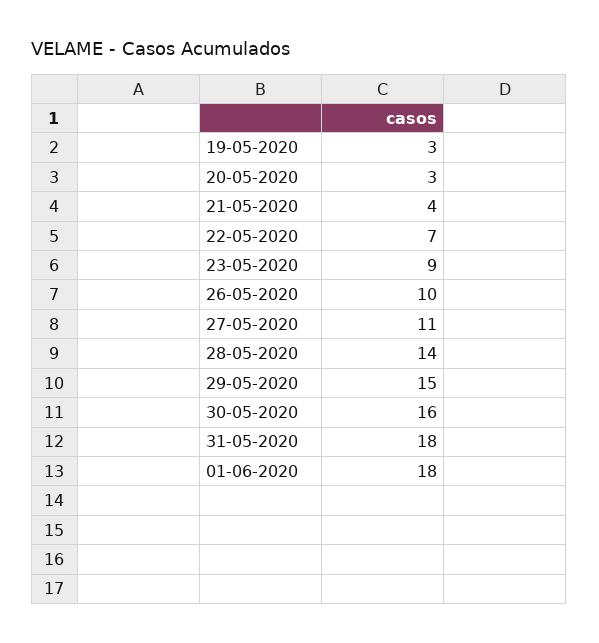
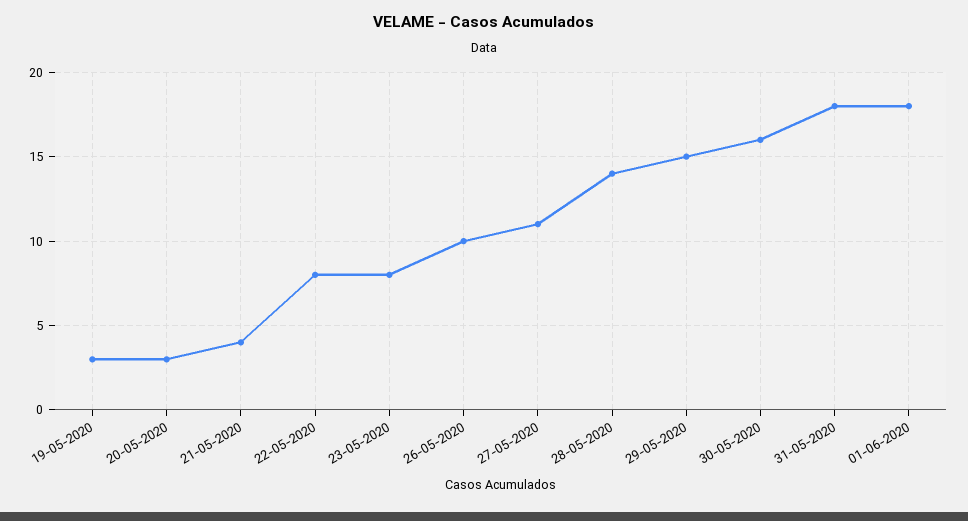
22-05-2020: 7 -> 8
23-05-2020: 9 -> 8

